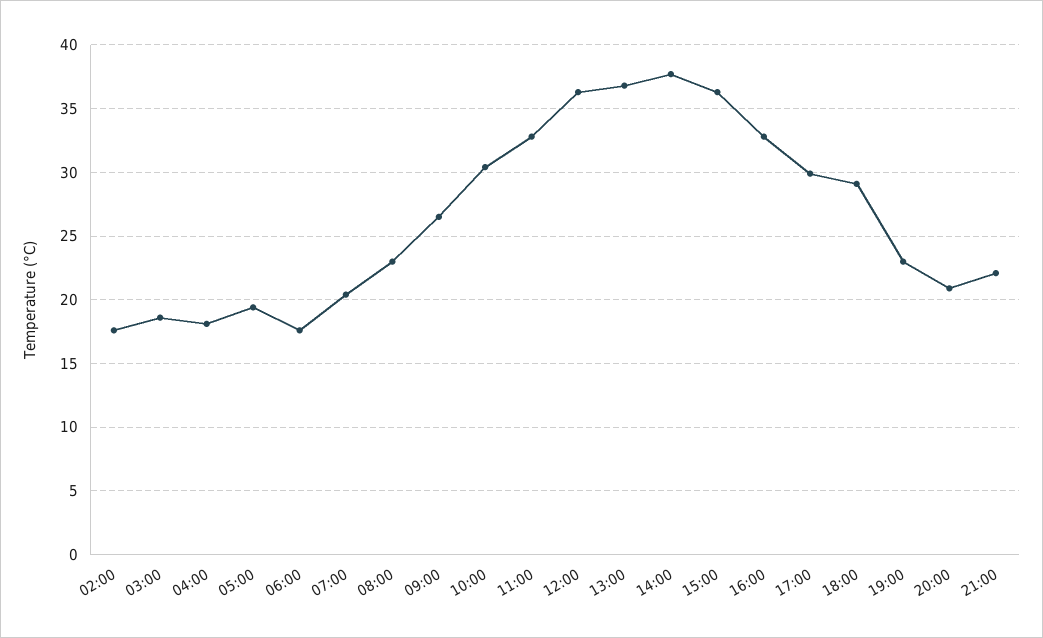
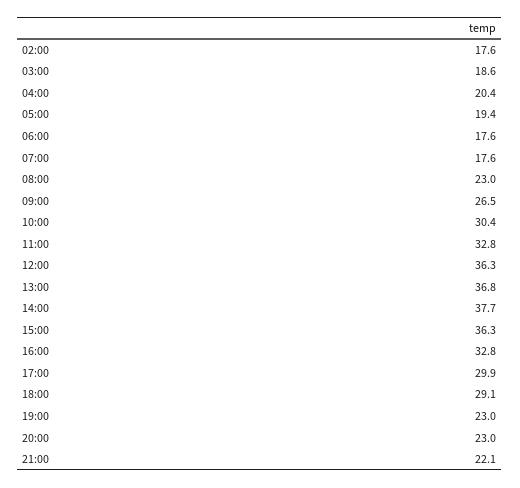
04:00: 18 -> 20.4
07:00: 20.5 -> 17.6
20:00: 21 -> 23

